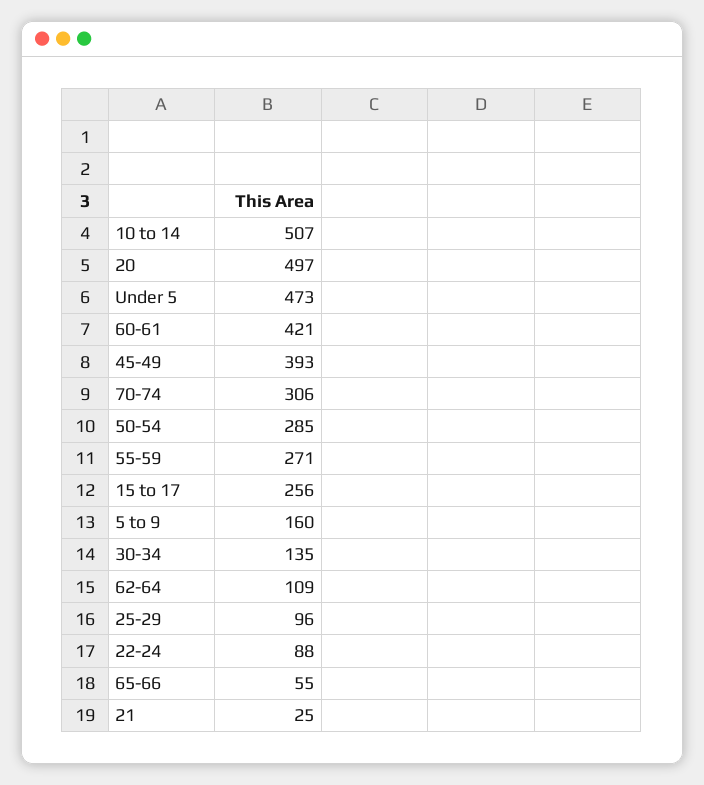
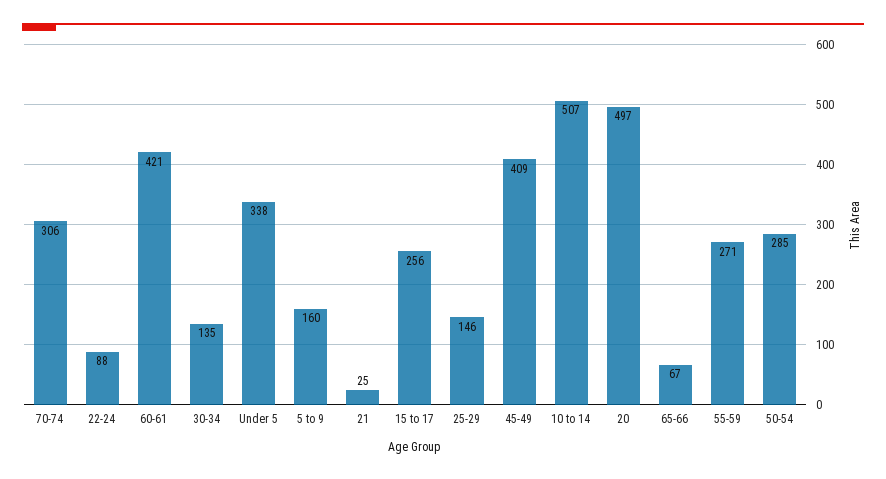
Under 5: 473 -> 338
45-49: 393 -> 409
62-64: 109 -> none
25-29: 96 -> 146
65-66: 55 -> 67

